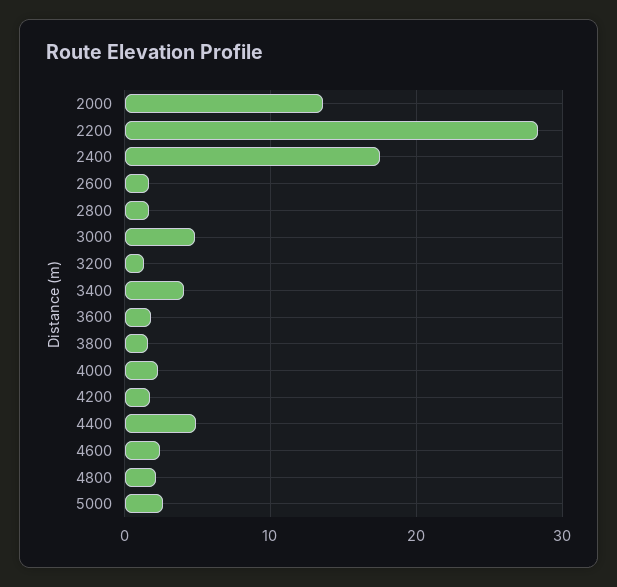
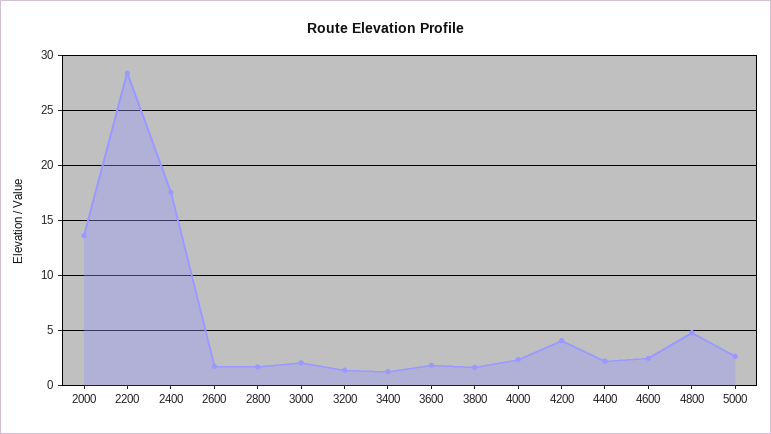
3000: 5 -> 2
3400: 4 -> 1
4200: 2 -> 4
4400: 5 -> 2
4800: 2 -> 5

